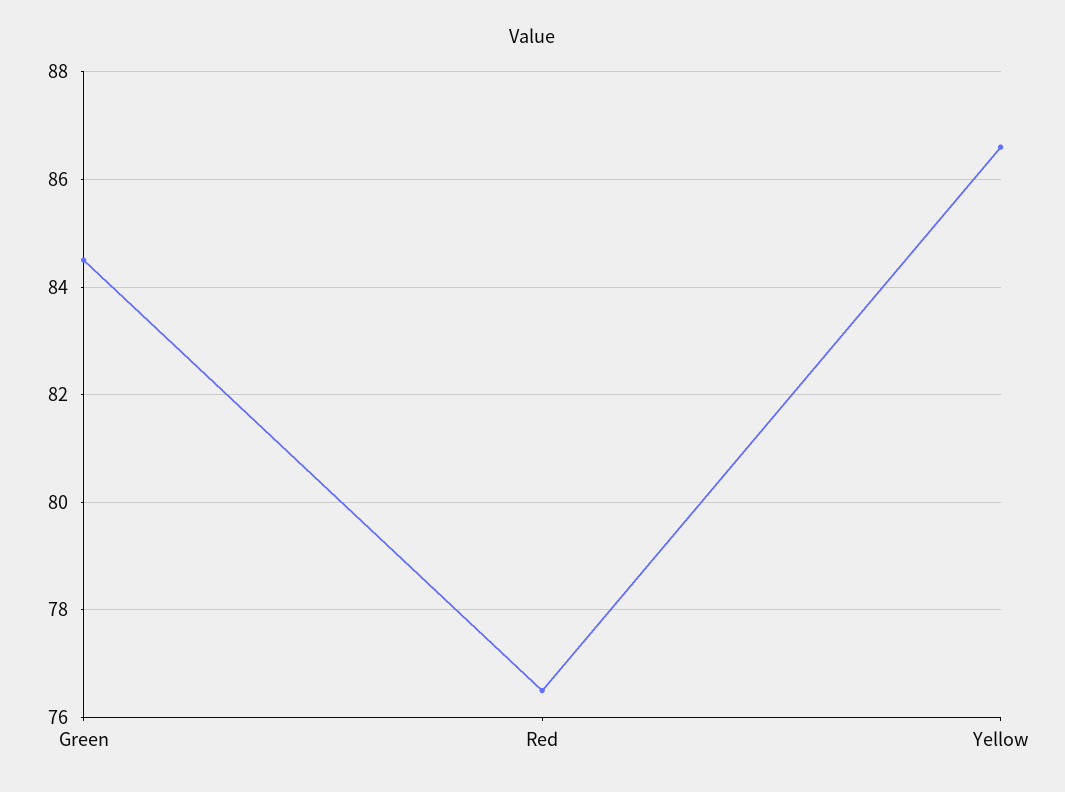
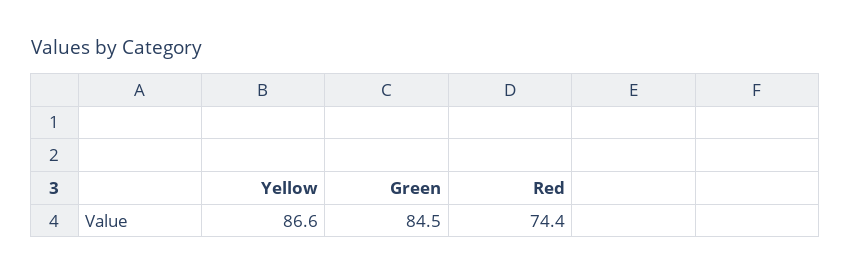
Red: 76.5 -> 74.4

